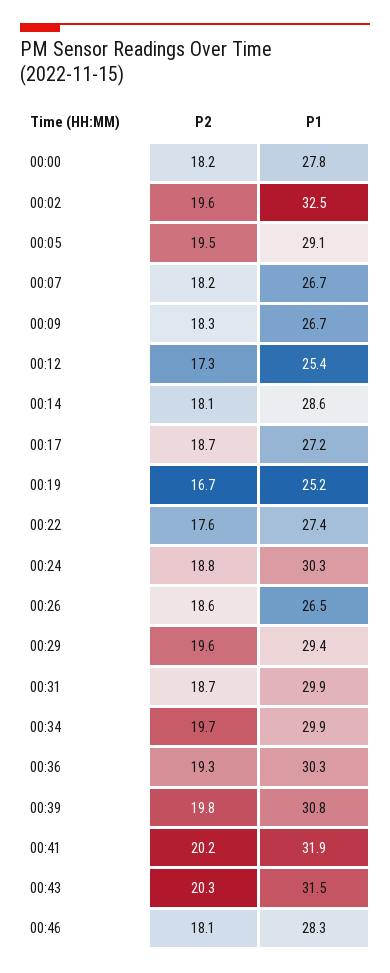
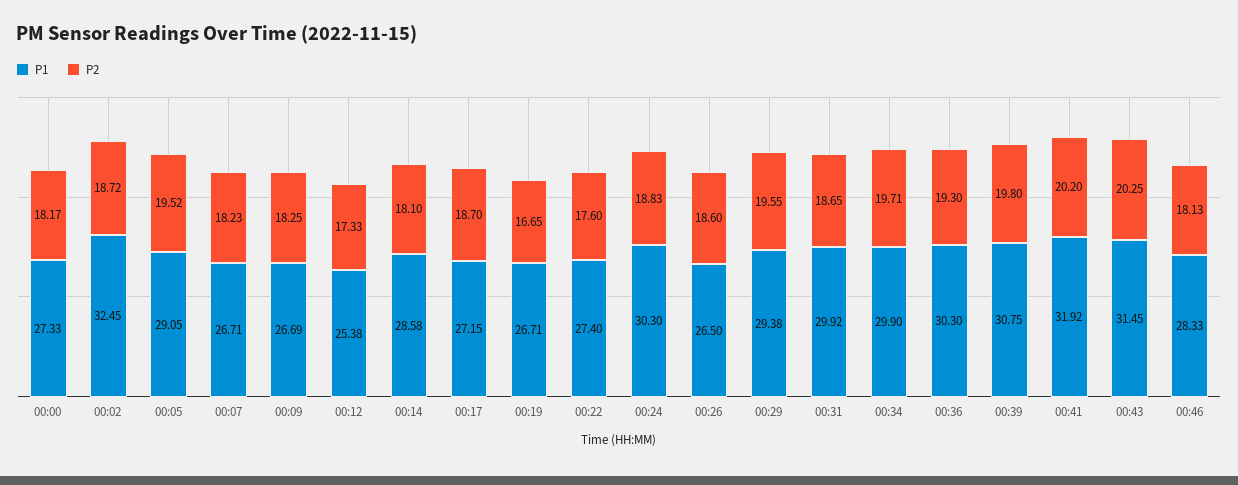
P1, 00:00: 27.8 -> 27.33
P2, 00:02: 19.6 -> 18.72
P1, 00:19: 25.2 -> 26.71

